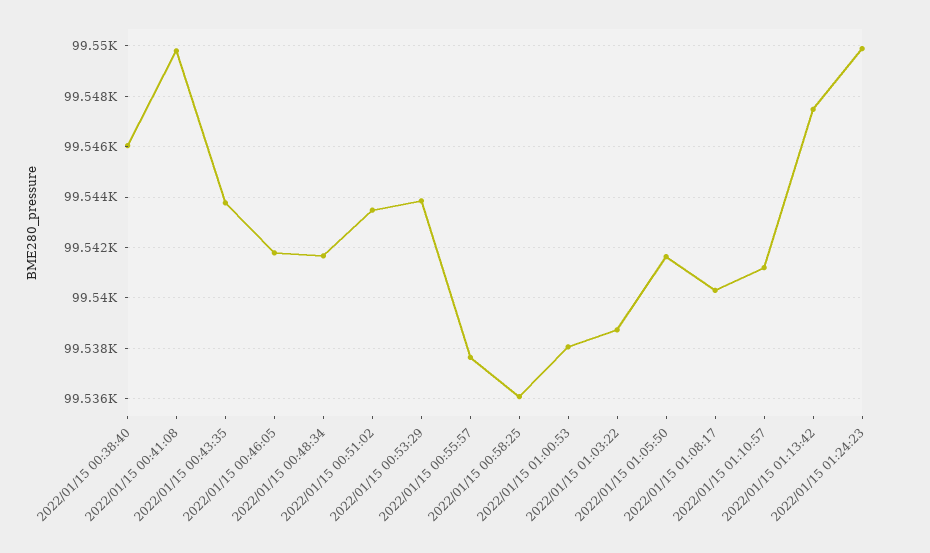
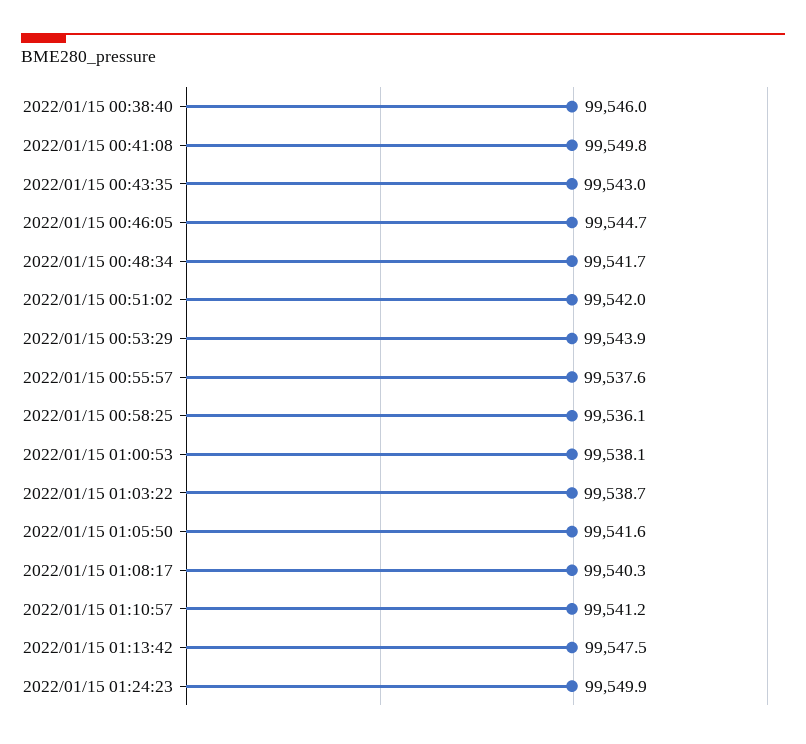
2022/01/15 00:43:35: 99543.75 -> 99543
2022/01/15 00:46:05: 99541.75 -> 99544.7
2022/01/15 00:51:02: 99543.5 -> 99542

